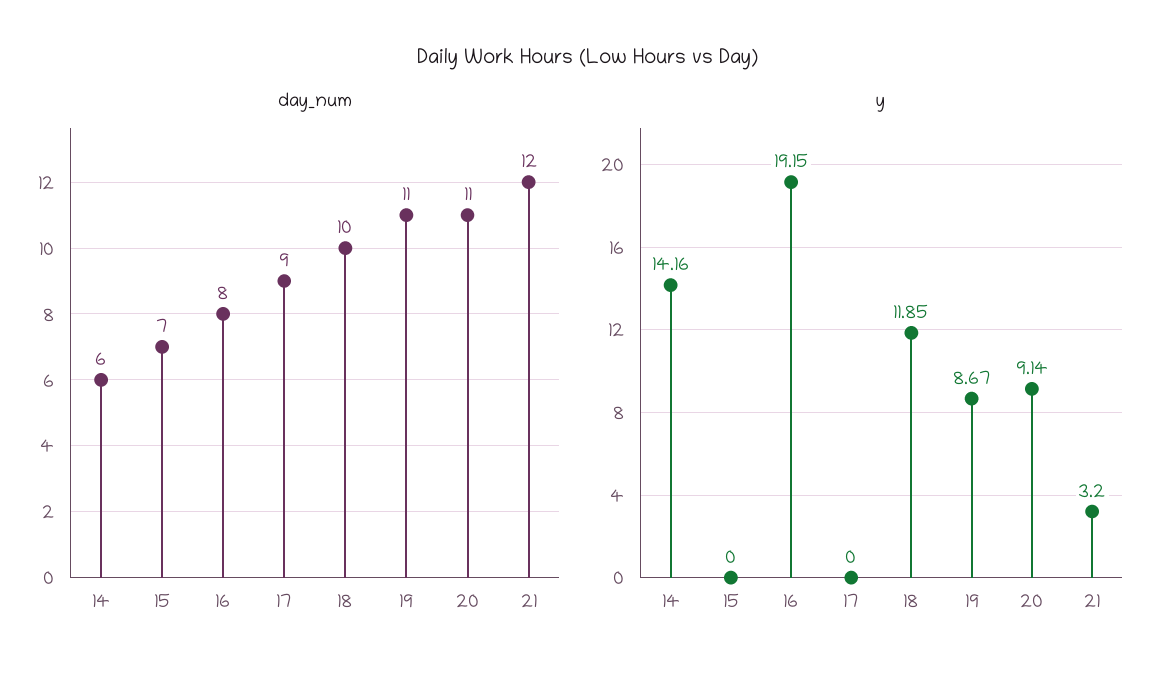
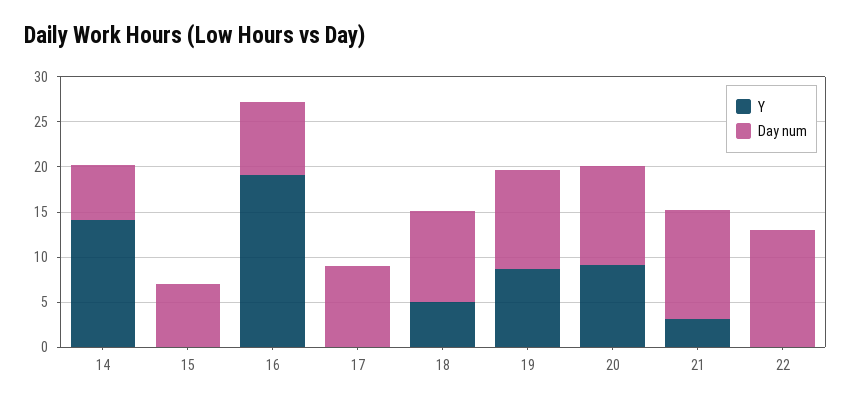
y, 18: 11.85 -> 5
y, 22: none -> 0
day_num, 22: none -> 13

